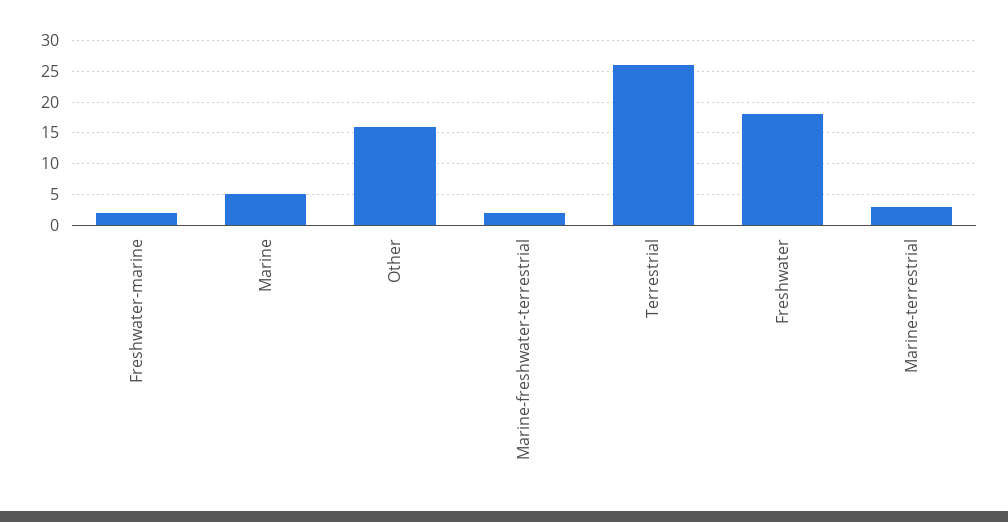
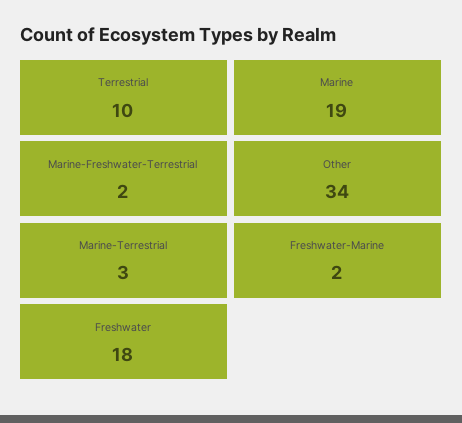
Marine: 5 -> 19
Other: 16 -> 34
Terrestrial: 26 -> 10

